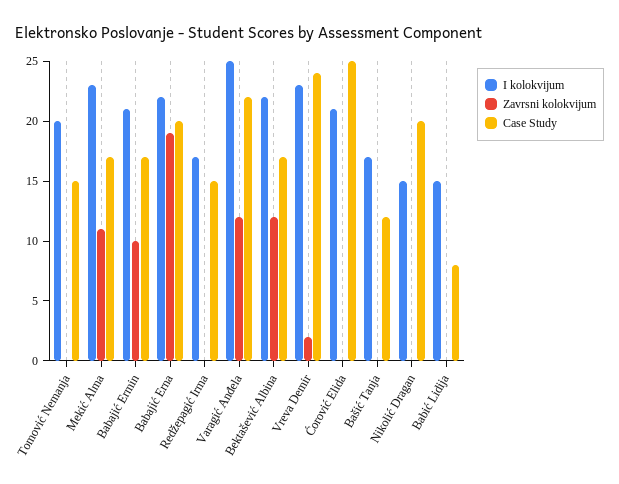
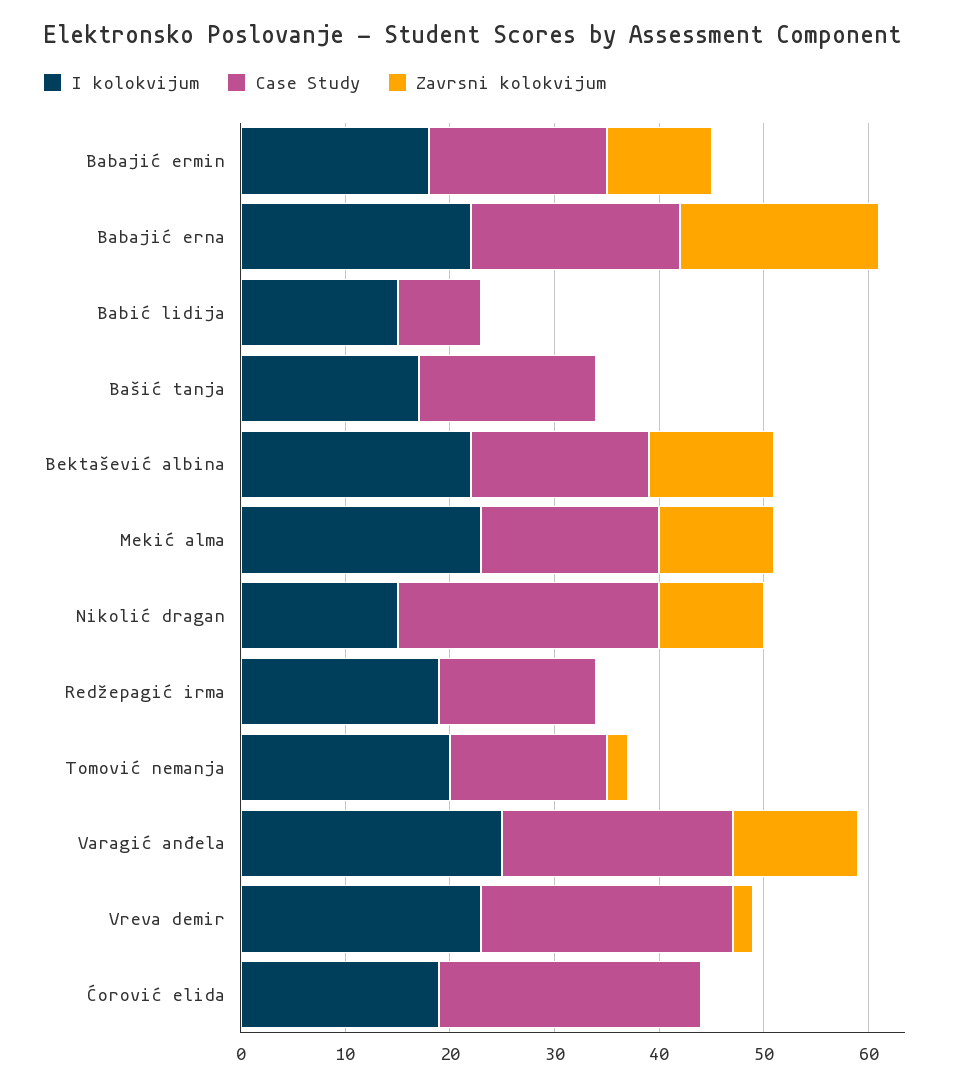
Zavrsni kolokvijum, Tomović Nemanja: 0 -> 2
I kolokvijum, Babajić Ermin: 21 -> 18
I kolokvijum, Redžepagić Irma: 17 -> 19
I kolokvijum, Ćorović Elida: 21 -> 19
Case Study, Bašić Tanja: 12 -> 17
Zavrsni kolokvijum, Nikolić Dragan: 0 -> 10
Case Study, Nikolić Dragan: 20 -> 25

